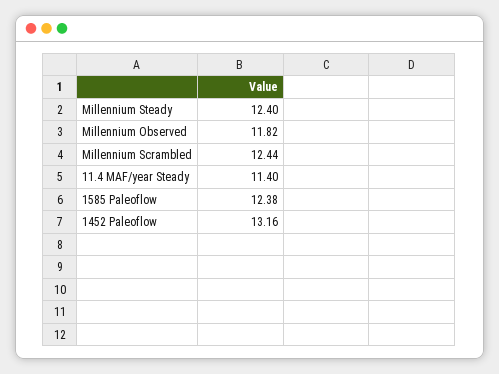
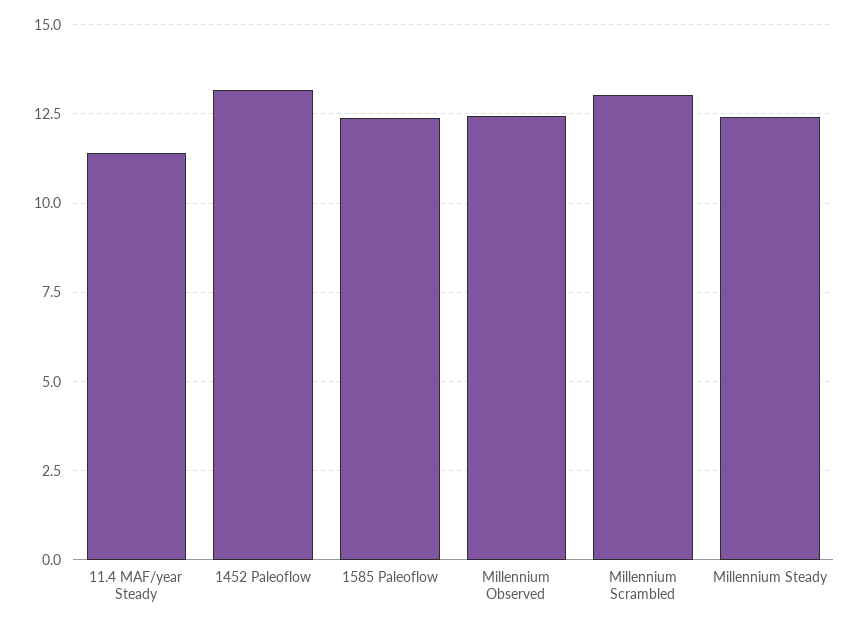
Millennium Observed: 11.82 -> 12.5
Millennium Scrambled: 12.44 -> 13

